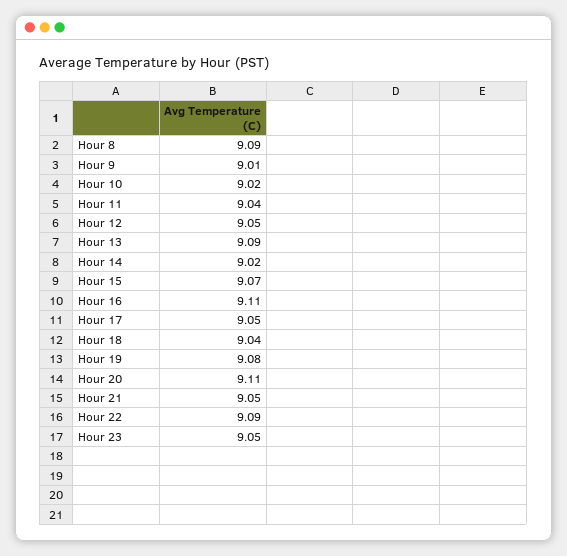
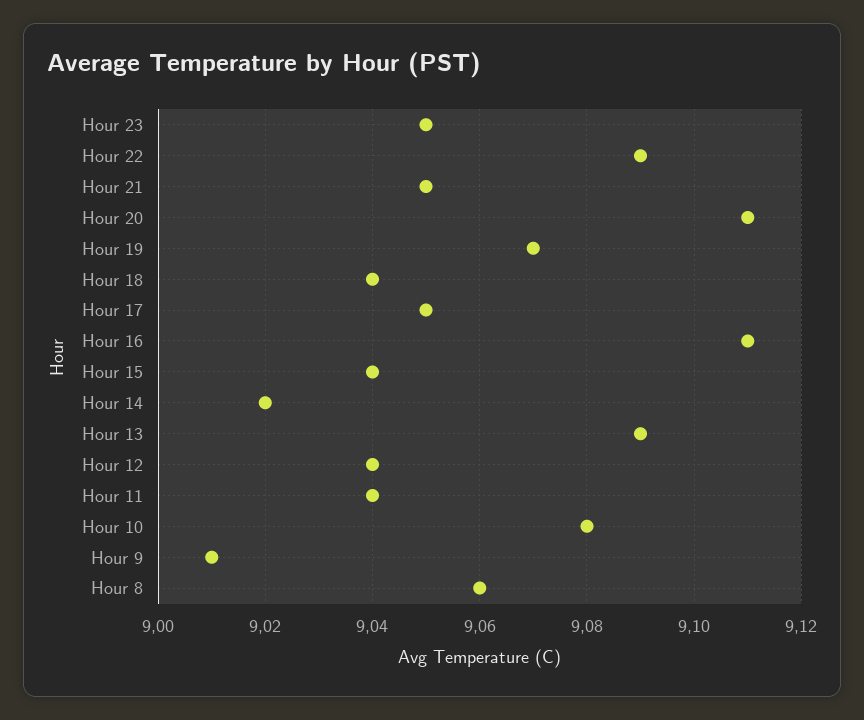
Hour 8: 9.09 -> 9.06
Hour 10: 9.02 -> 9.08
Hour 12: 9.05 -> 9.04
Hour 15: 9.07 -> 9.04
Hour 19: 9.08 -> 9.07

